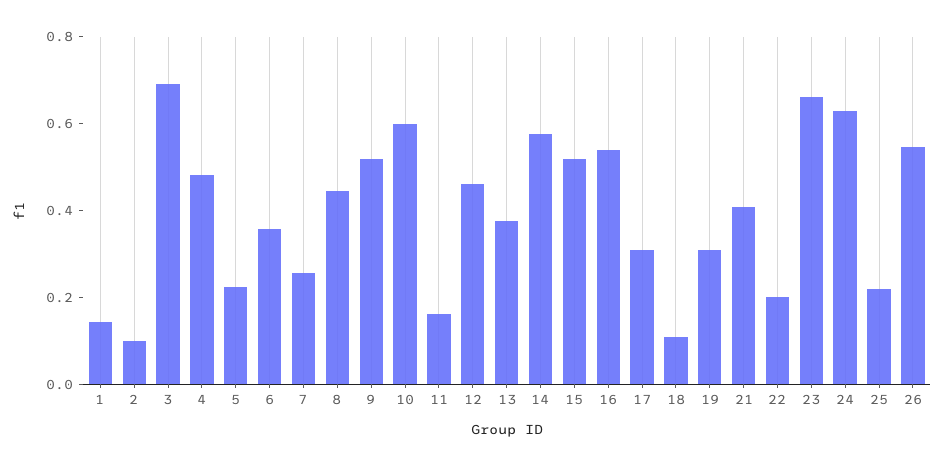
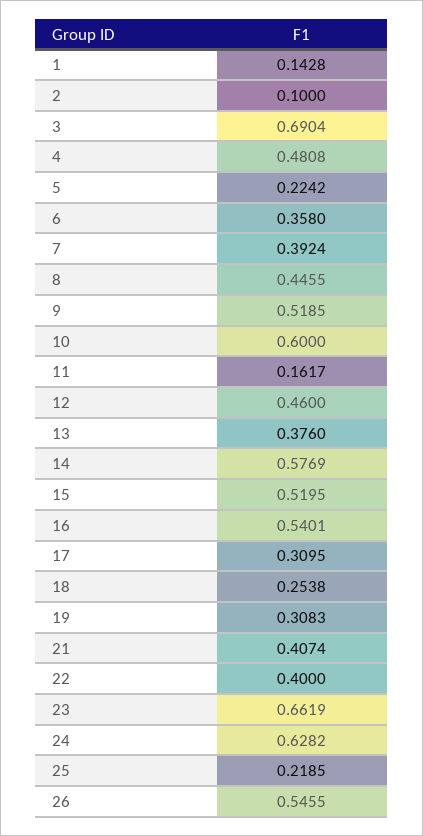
7: 0.25 -> 0.3924
18: 0.1 -> 0.2538
22: 0.2 -> 0.4

